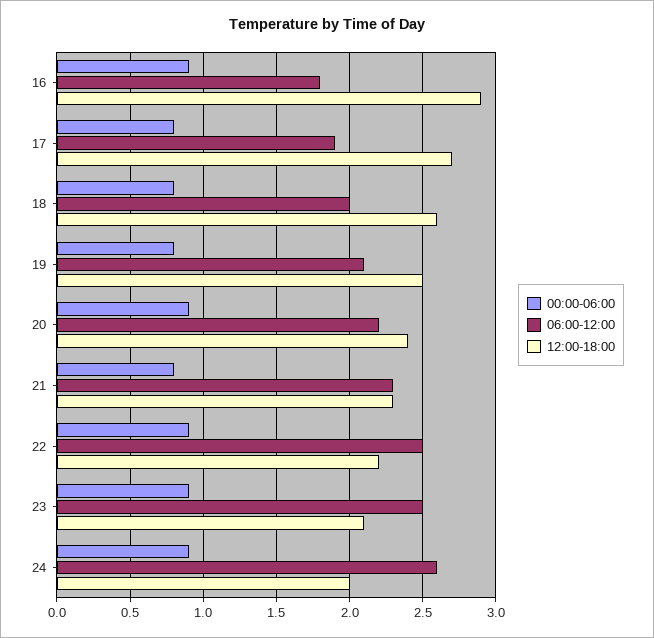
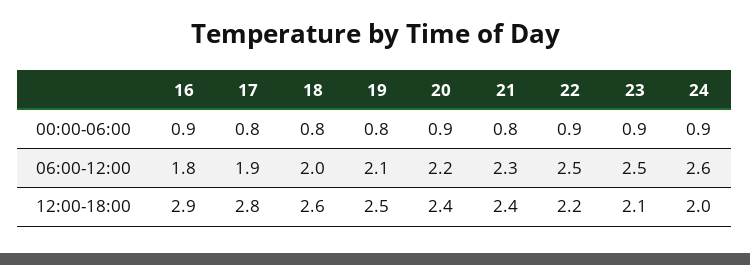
12:00-18:00, 17: 2.7 -> 2.8
12:00-18:00, 21: 2.3 -> 2.4

